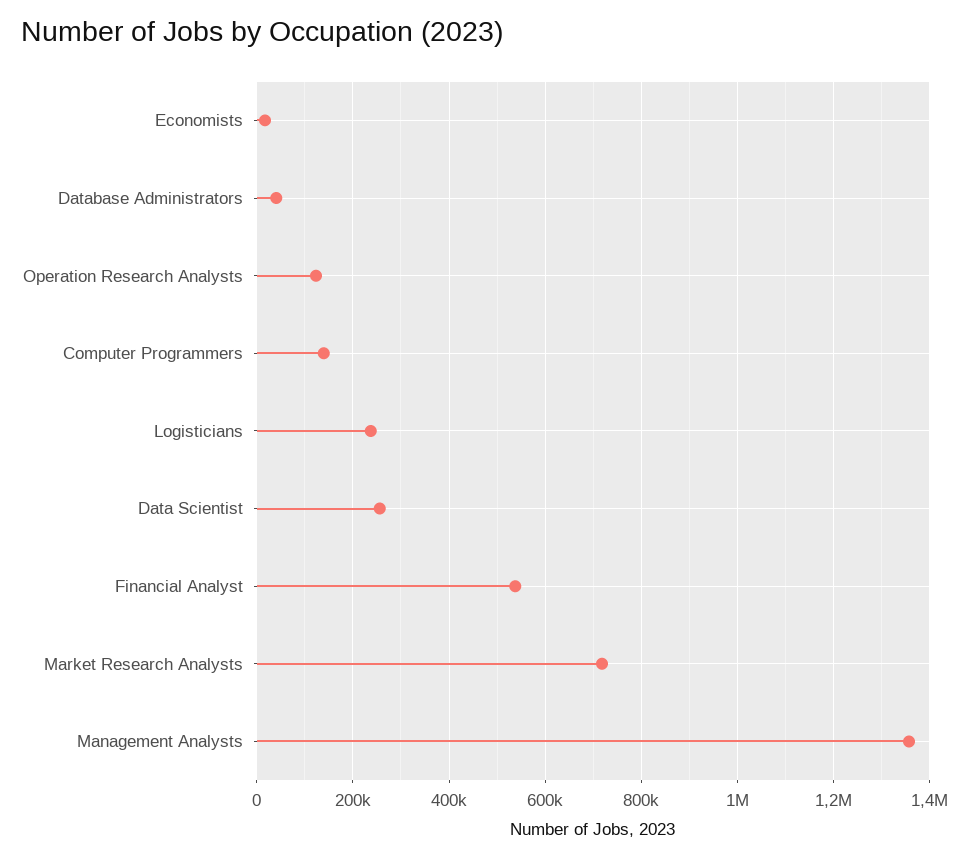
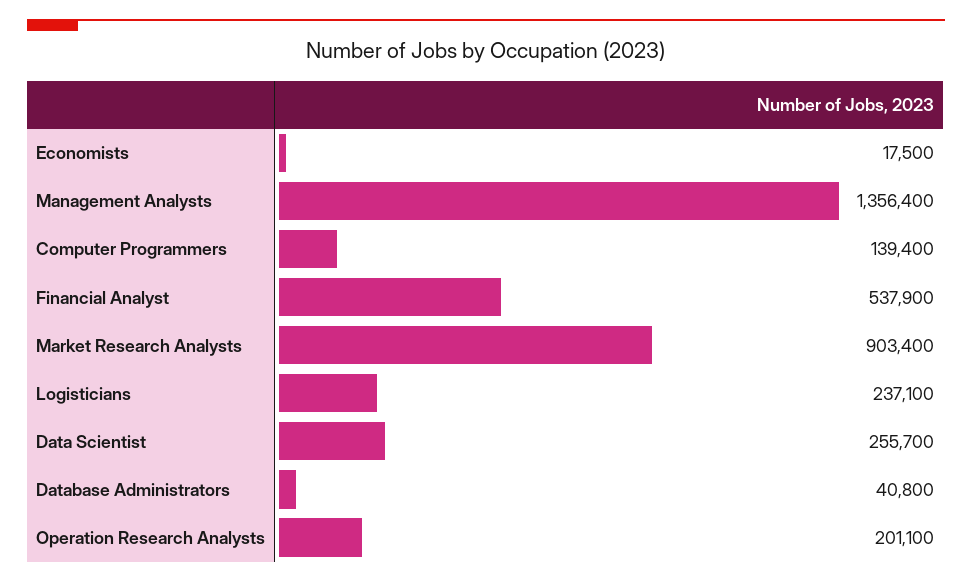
Operation Research Analysts: 120000 -> 201100
Market Research Analysts: 720000 -> 903400

